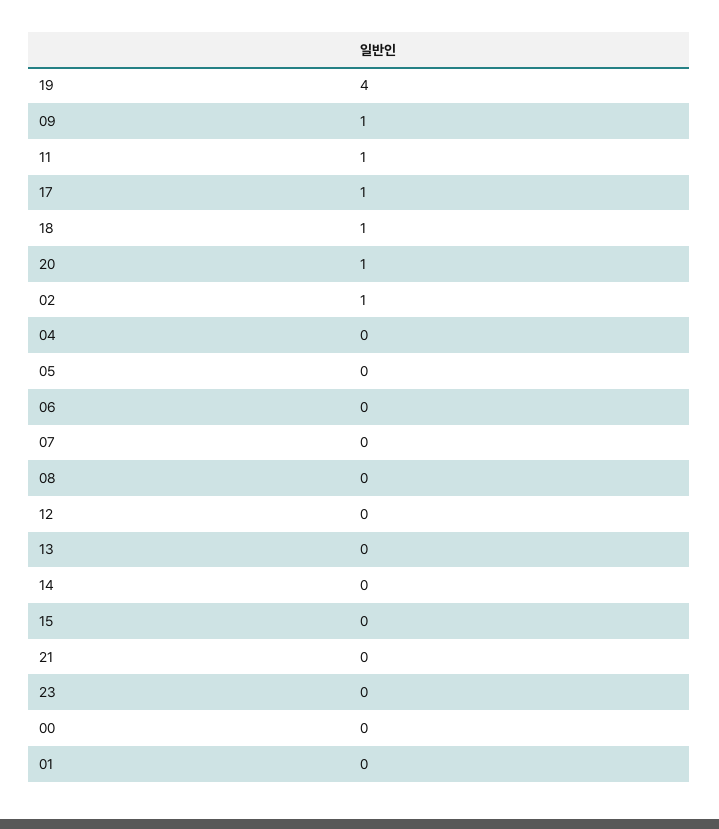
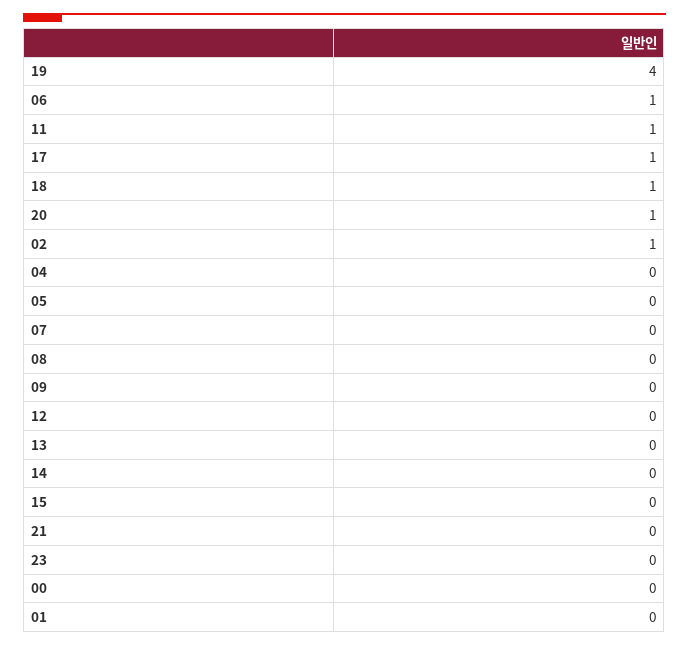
09: 1 -> 0
06: 0 -> 1

